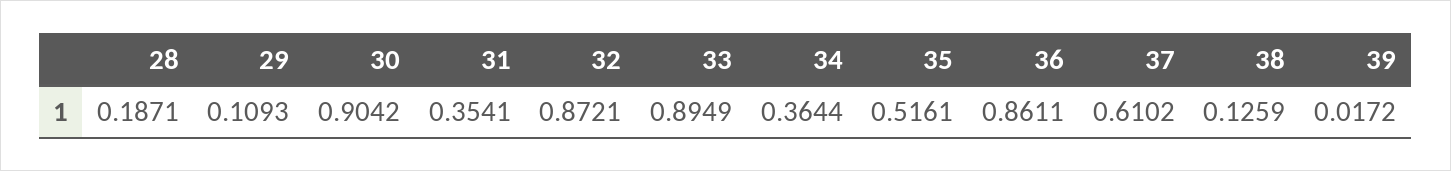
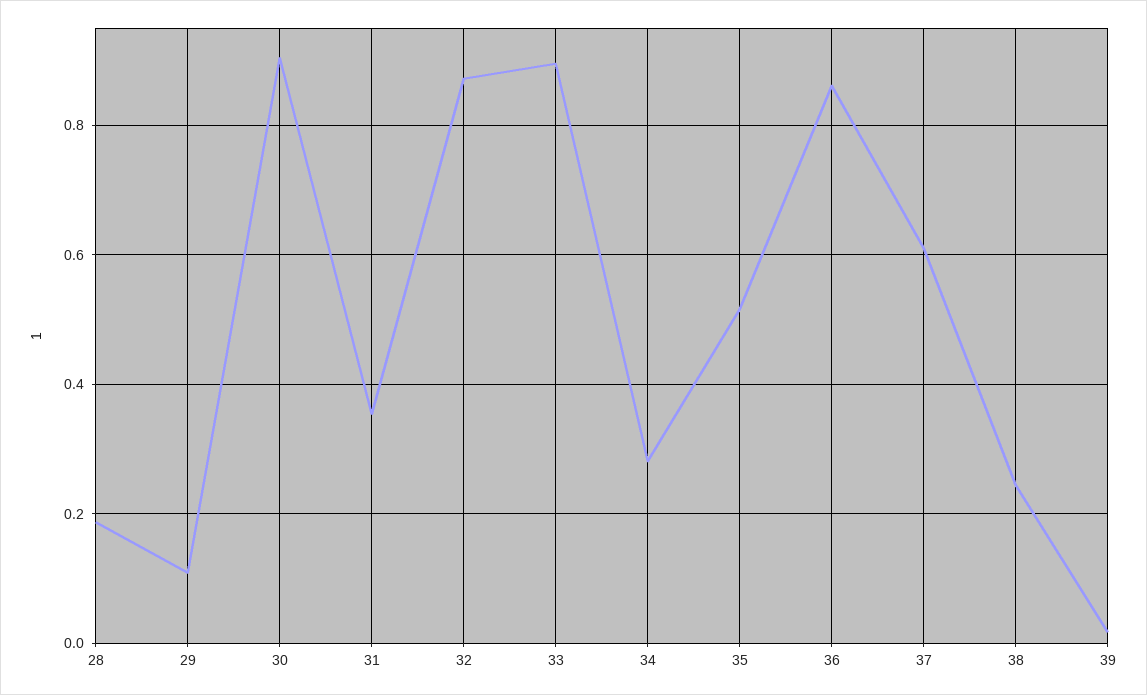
34: 0.3644 -> 0.28
38: 0.1259 -> 0.24

